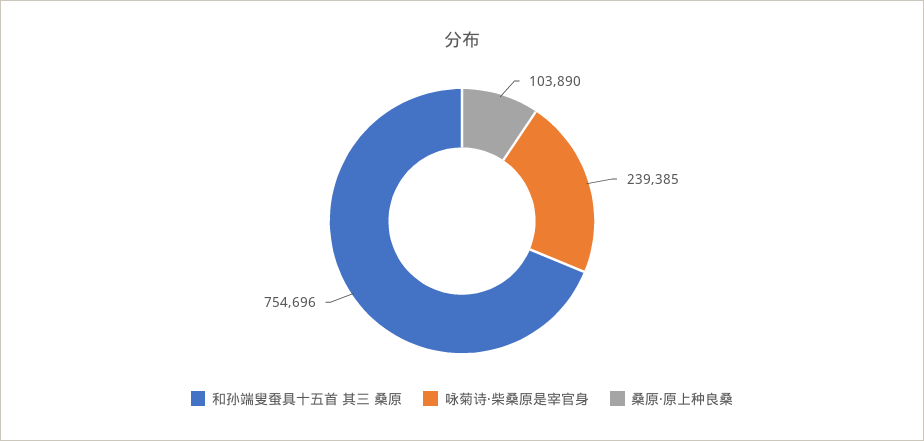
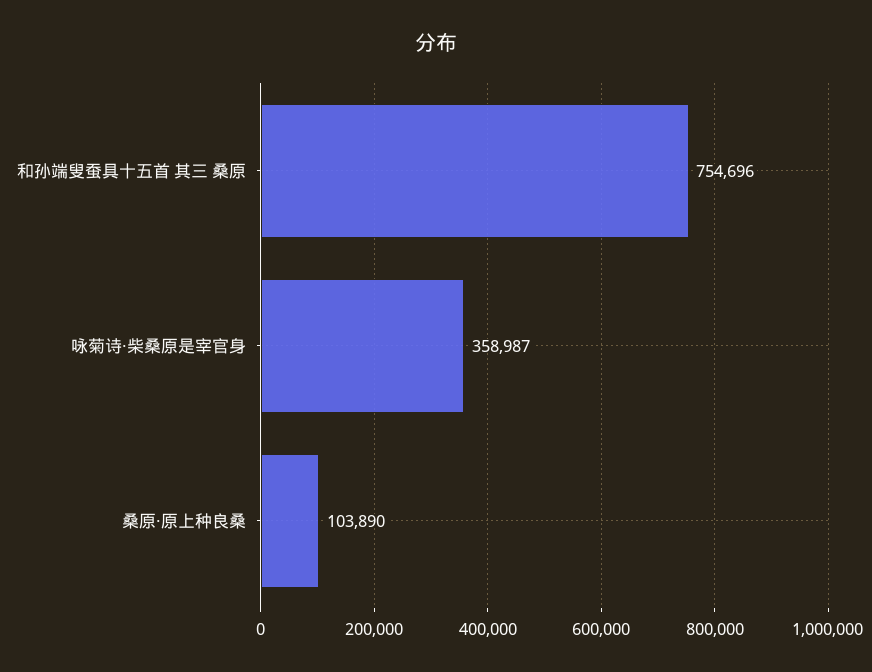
咏菊诗·柴桑原是宰官身: 239385 -> 358987

